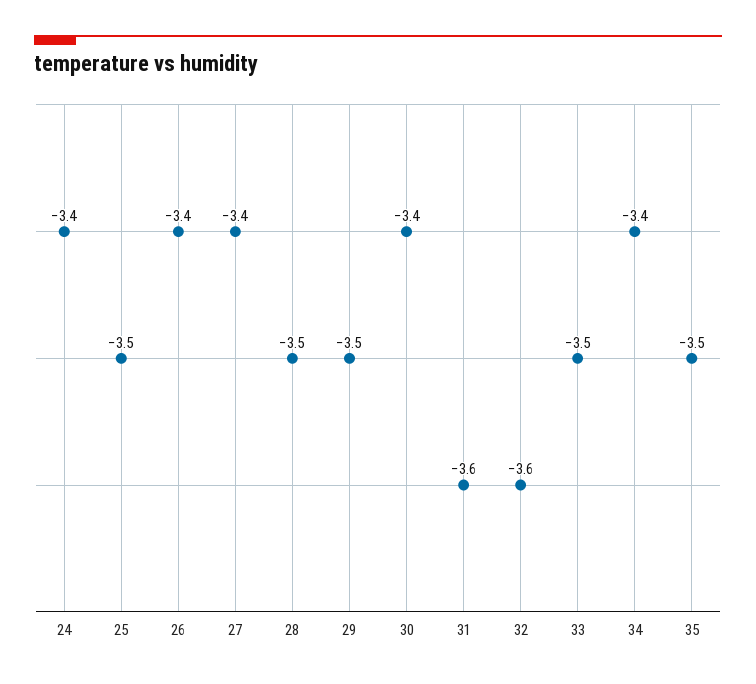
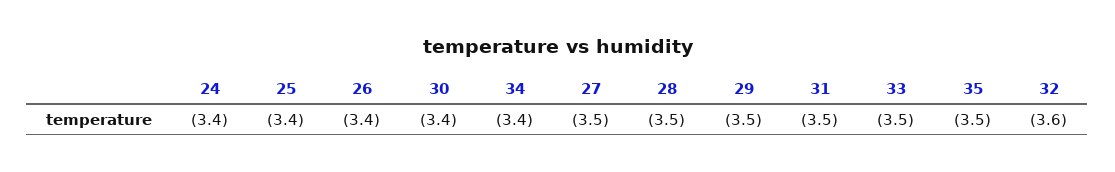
25: -3.5 -> -3.4
27: -3.4 -> -3.5
31: -3.6 -> -3.5

